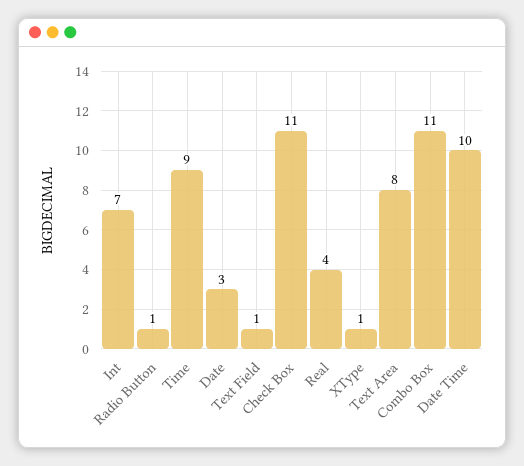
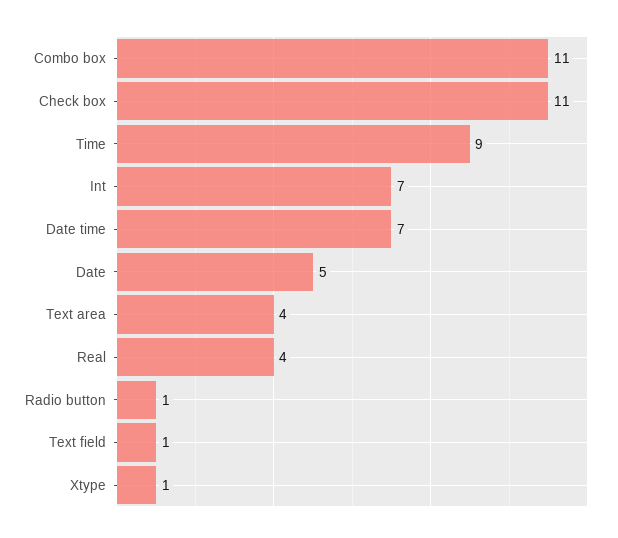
Date: 3 -> 5
Text Area: 8 -> 4
Date Time: 10 -> 7

